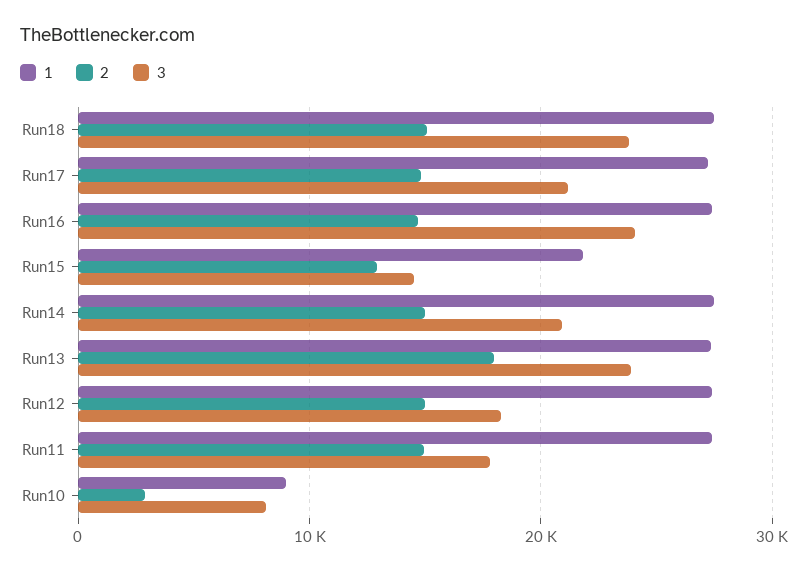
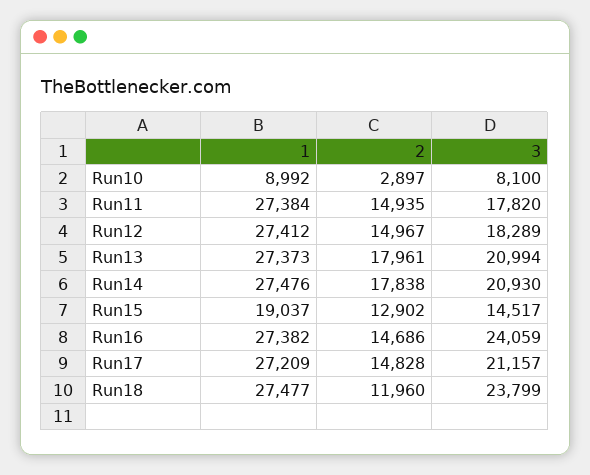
2, Run18: 15000 -> 11960
1, Run15: 22000 -> 19037
2, Run14: 15000 -> 17838
3, Run13: 24000 -> 20994

